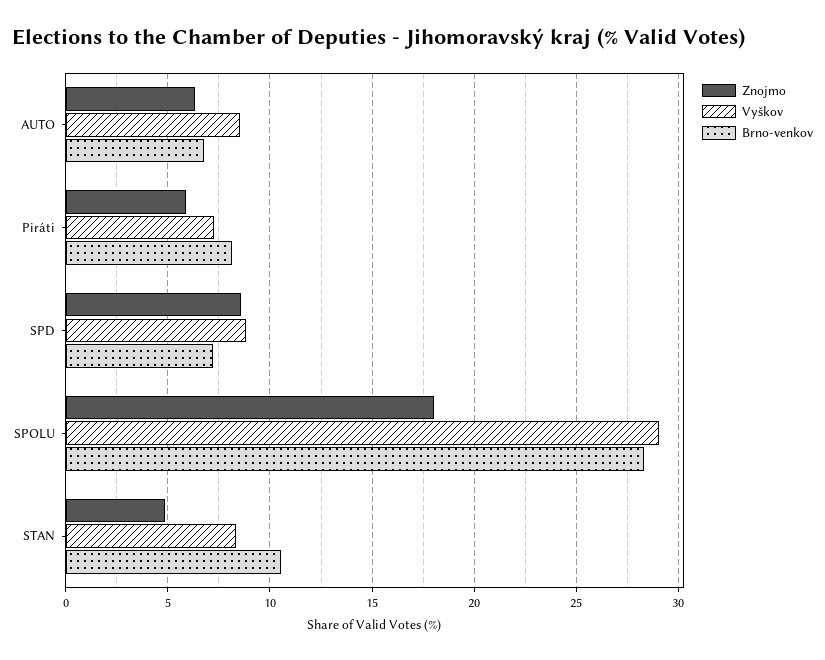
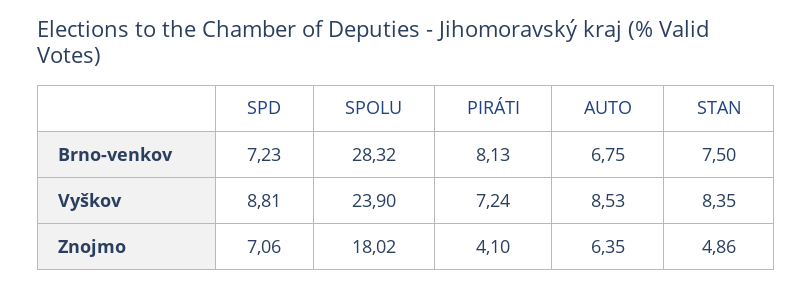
Znojmo, Piráti: 6 -> 4.1
Znojmo, SPD: 8.5 -> 7.06
Vyškov, SPOLU: 29 -> 23.9
Brno-venkov, STAN: 10.5 -> 7.5

